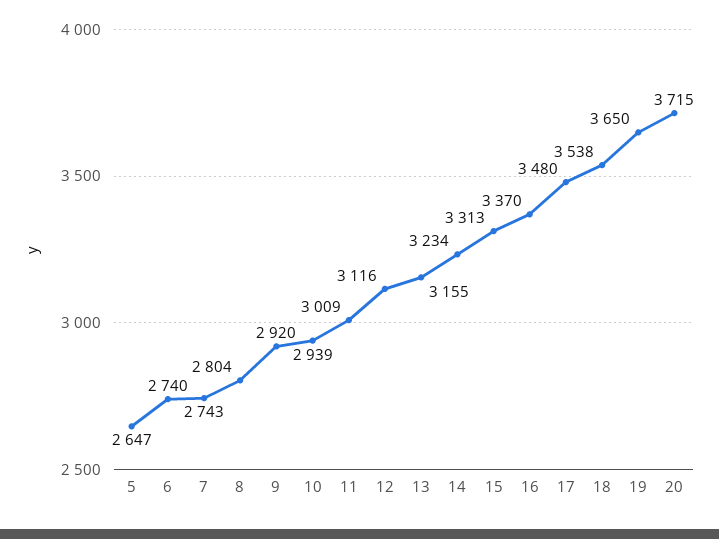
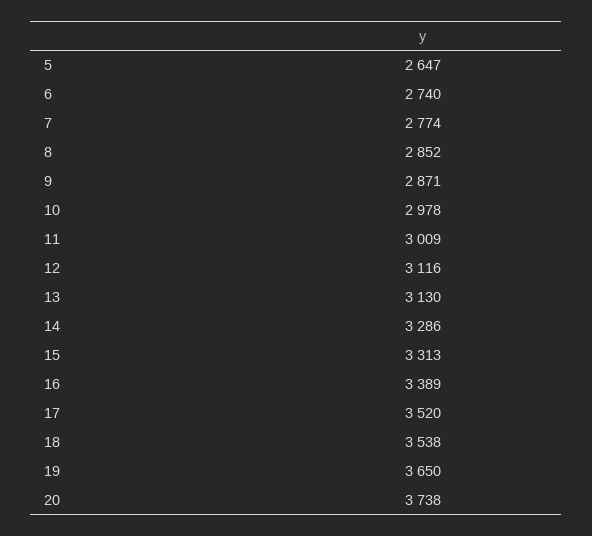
7: 2743 -> 2774
8: 2804 -> 2852
9: 2920 -> 2871
10: 2939 -> 2978
13: 3155 -> 3130
14: 3234 -> 3286
16: 3370 -> 3389
17: 3480 -> 3520
20: 3715 -> 3738

